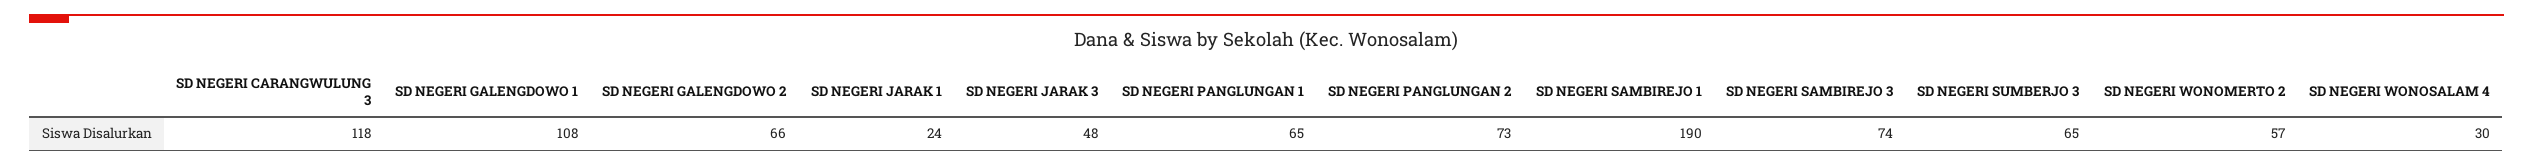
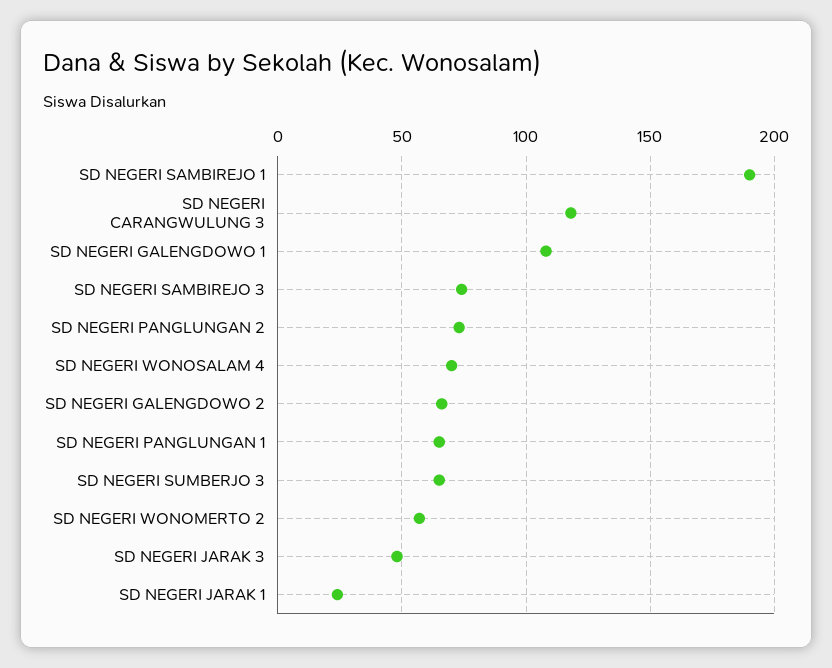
SD NEGERI WONOSALAM 4: 30 -> 70

